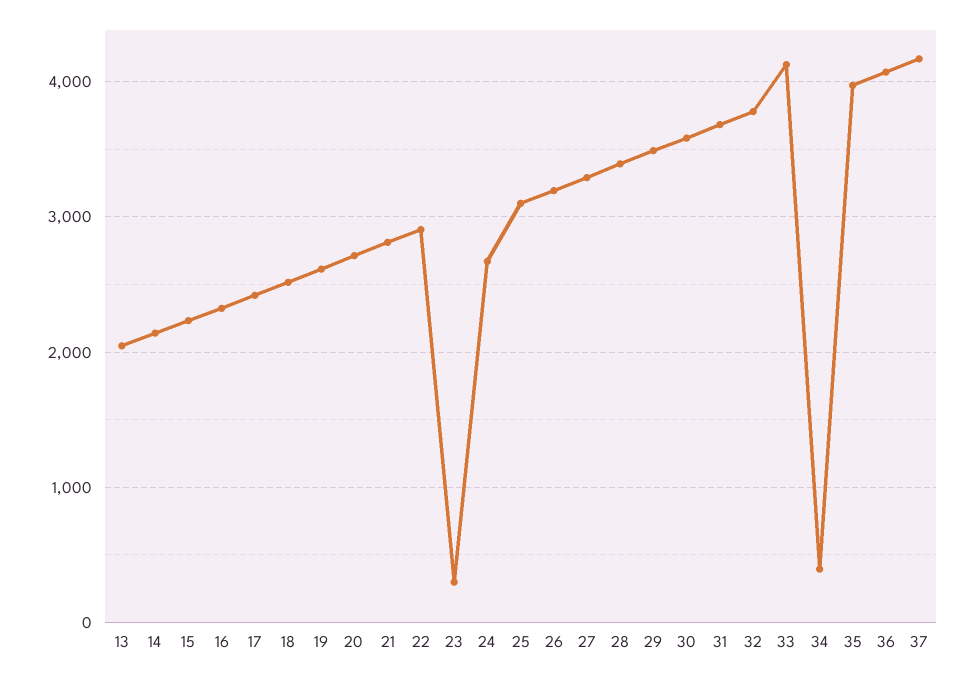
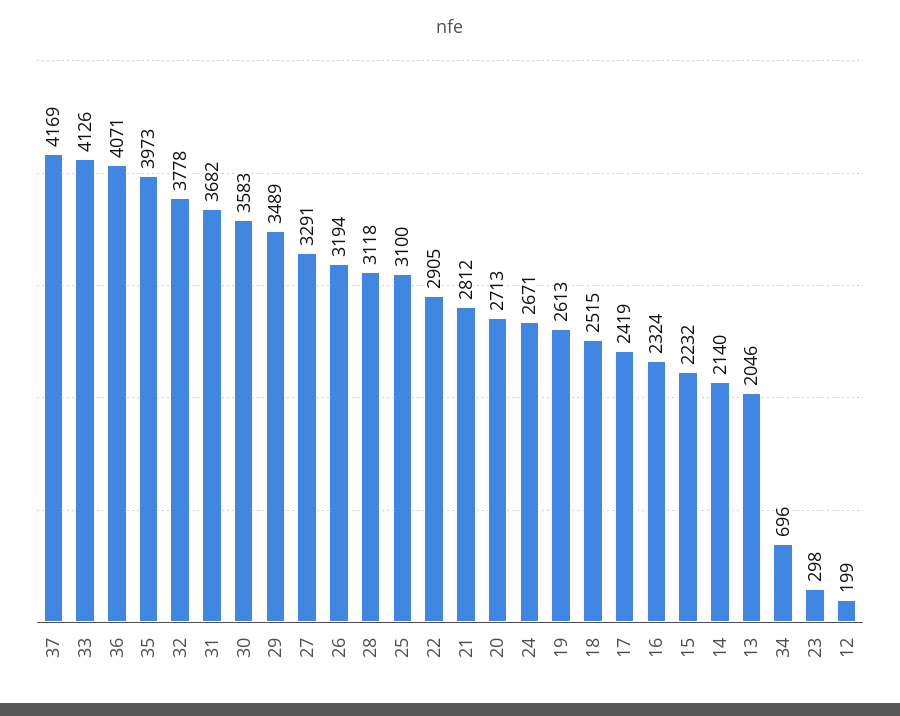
28: 3400 -> 3118
34: 400 -> 696
12: none -> 199

